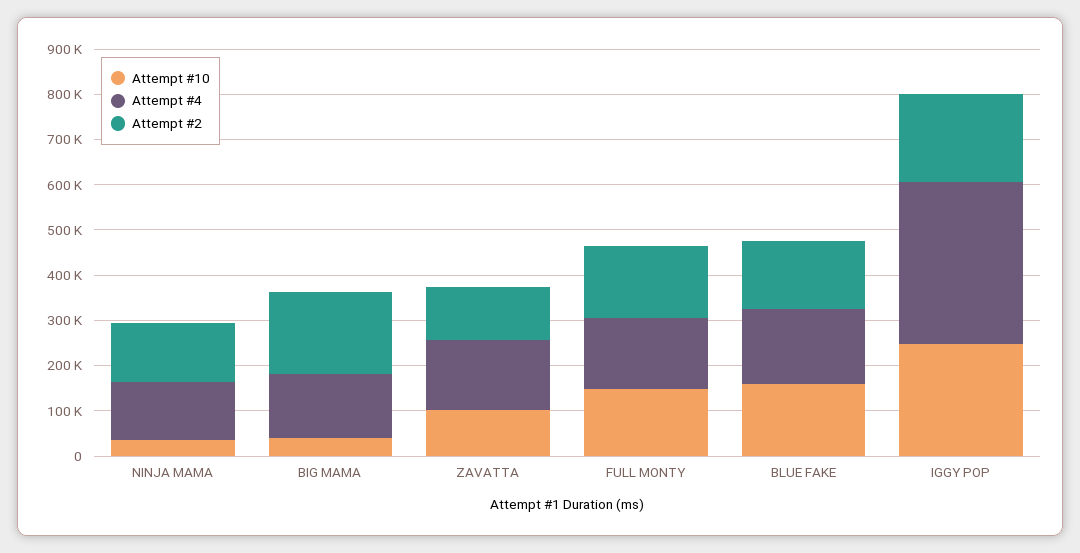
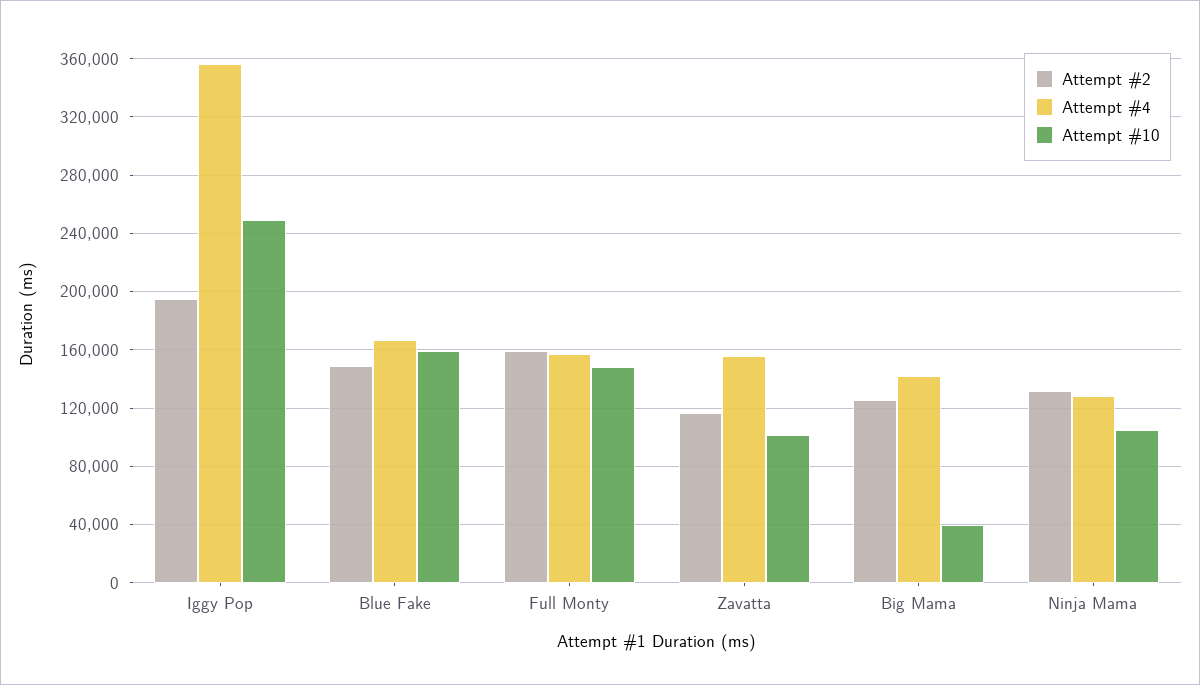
Attempt #10, NINJA MAMA: 40000 -> 105000
Attempt #2, BIG MAMA: 180000 -> 125000

